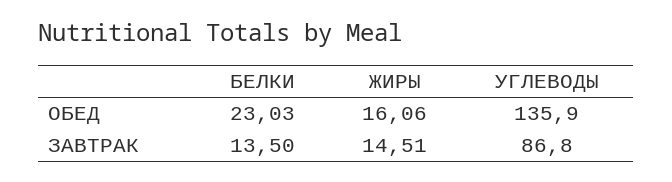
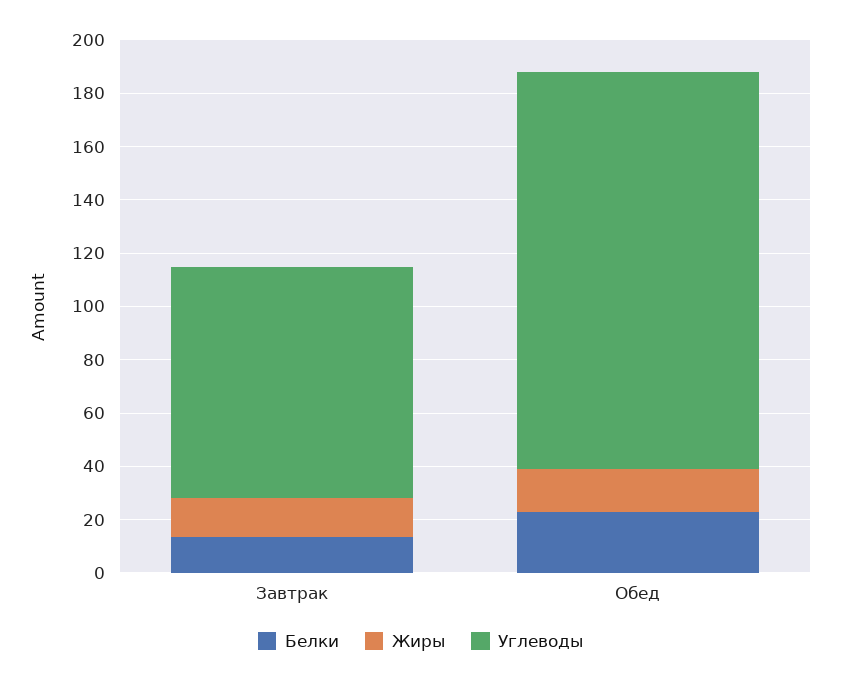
УГЛЕВОДЫ, ОБЕД: 135.9 -> 150

